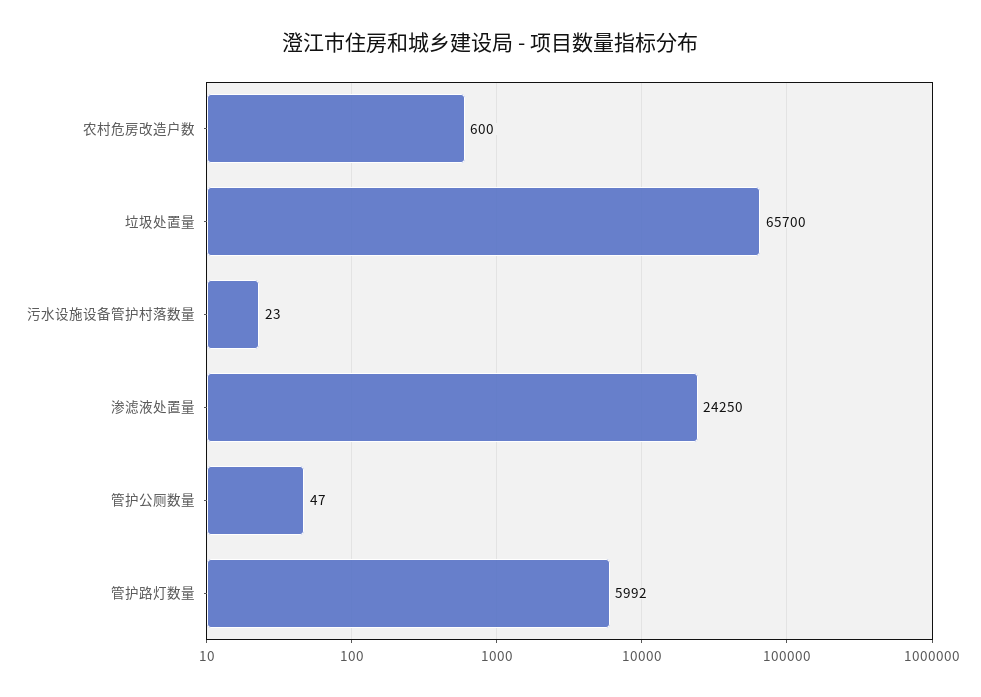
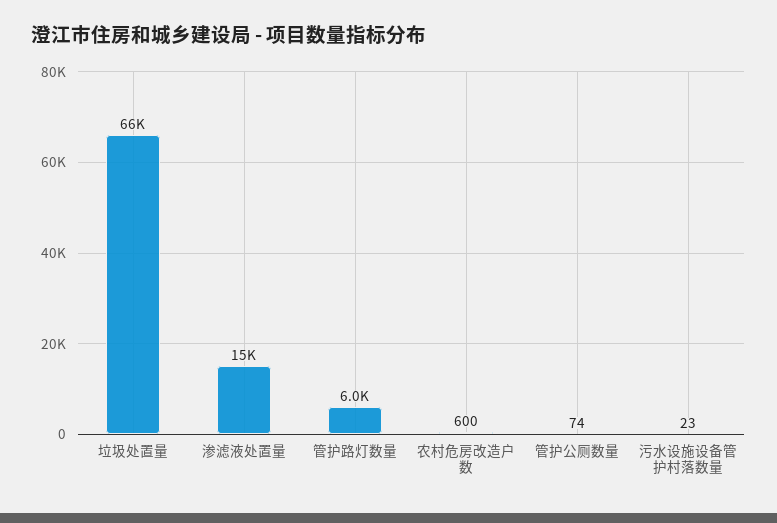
渗滤液处置量: 24250 -> 15000
管护公厕数量: 47 -> 74

